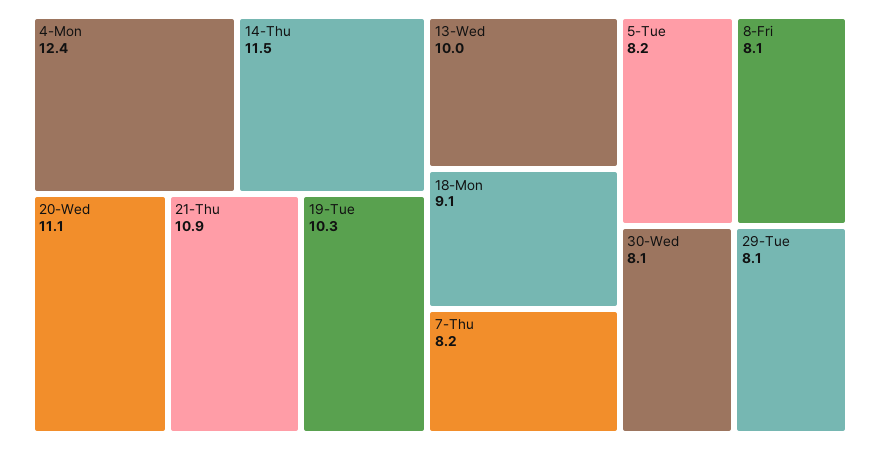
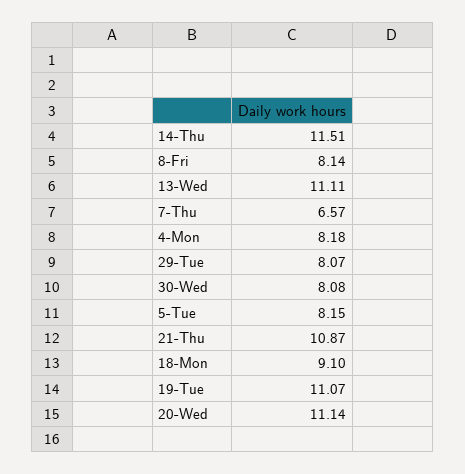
4-Mon: 12.4 -> 8.18
19-Tue: 10.3 -> 11.07
13-Wed: 10 -> 11.11
7-Thu: 8.2 -> 6.57

